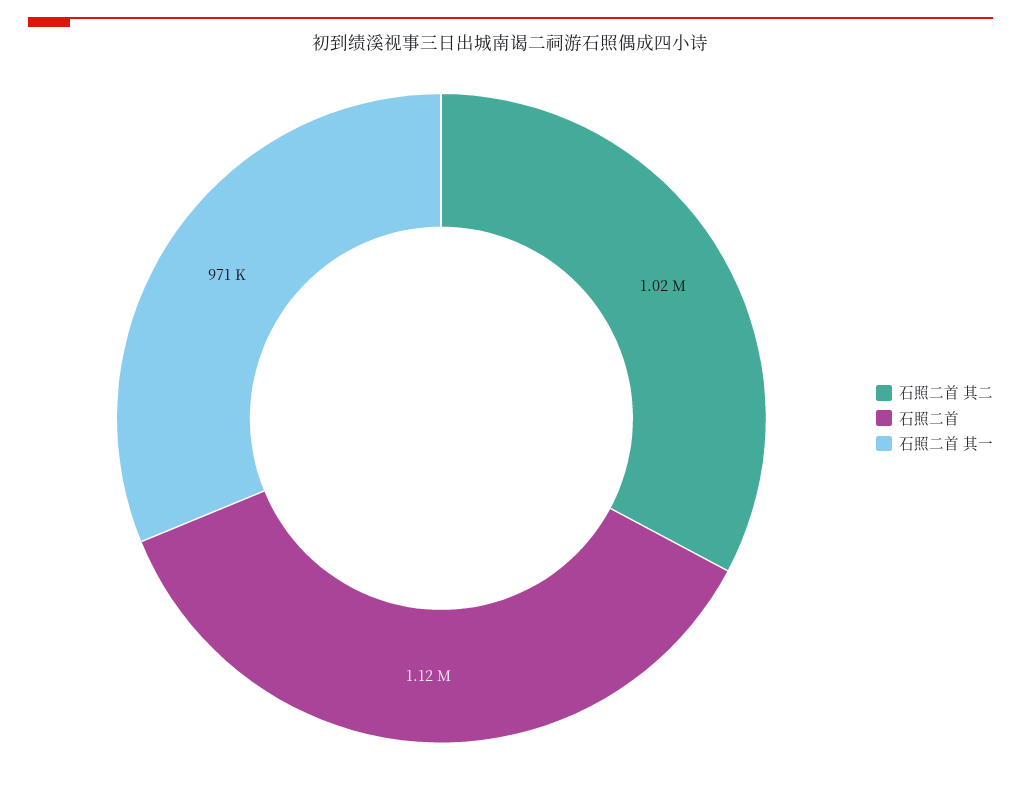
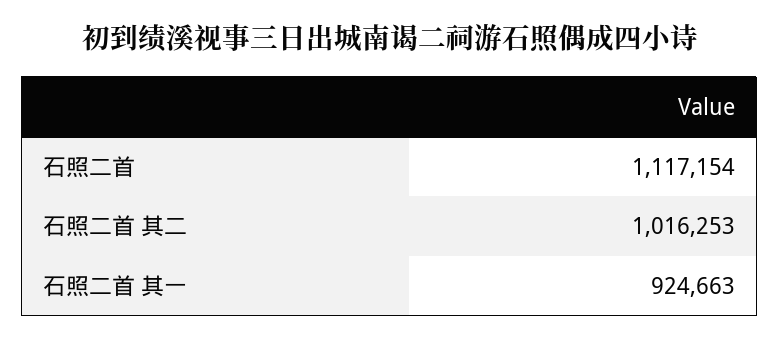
石照二首 其一: 971000 -> 924663

